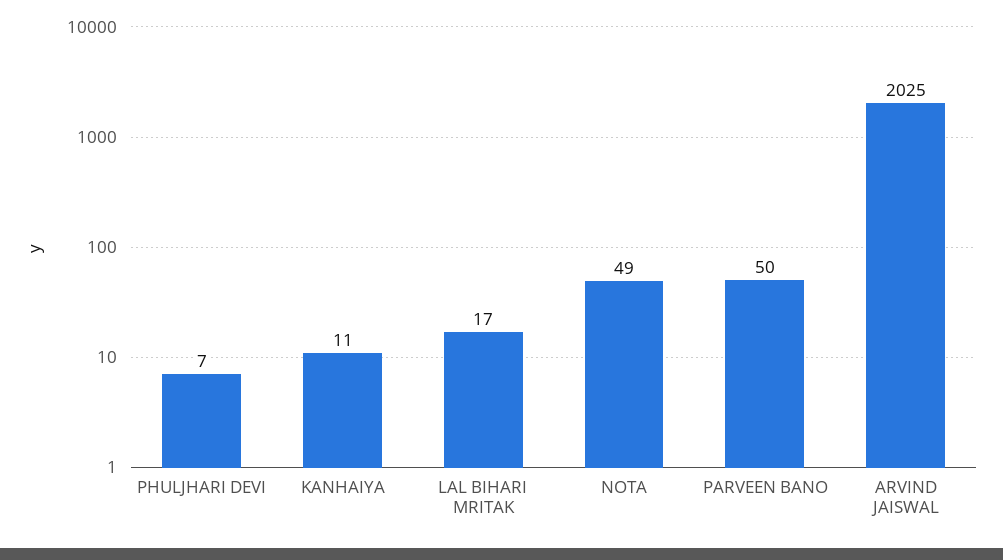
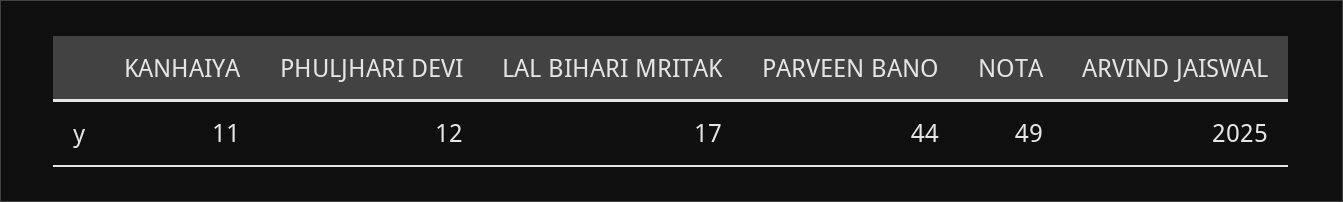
PHULJHARI DEVI: 7 -> 12
PARVEEN BANO: 50 -> 44

